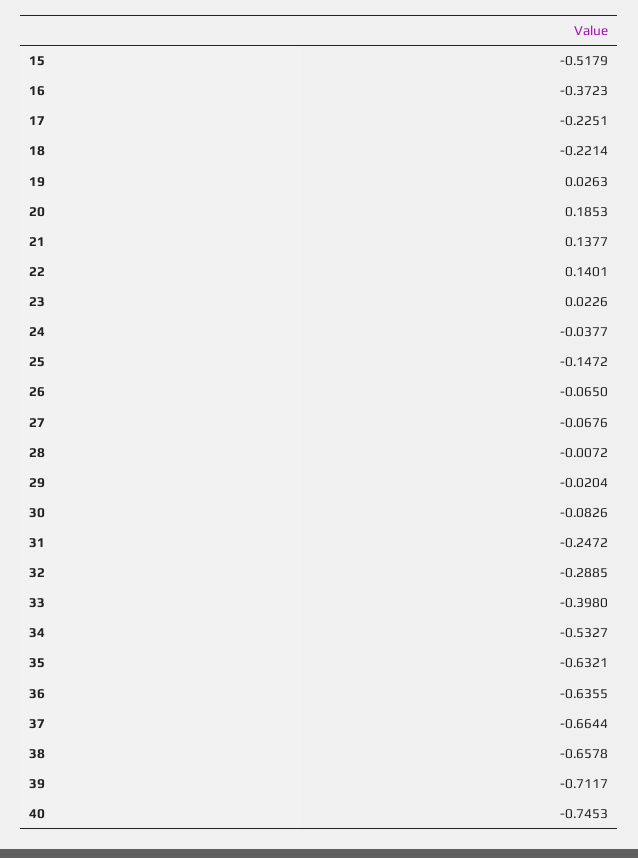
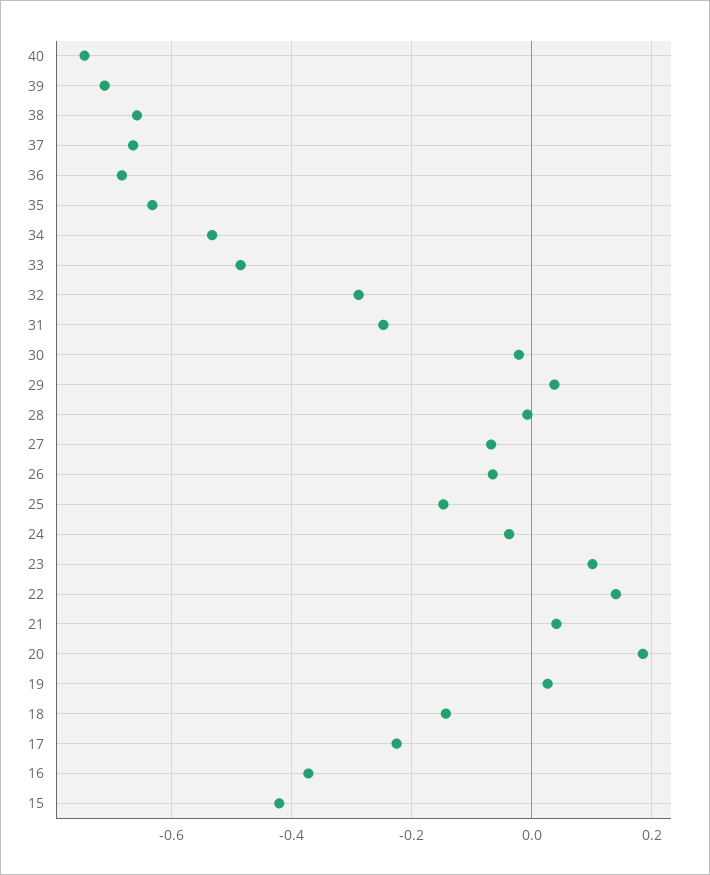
15: -0.5179 -> -0.42
18: -0.2214 -> -0.14
21: 0.1377 -> 0.04
23: 0.0226 -> 0.1
29: -0.0204 -> 0.04
30: -0.0826 -> -0.02
33: -0.398 -> -0.48
36: -0.6355 -> -0.68

